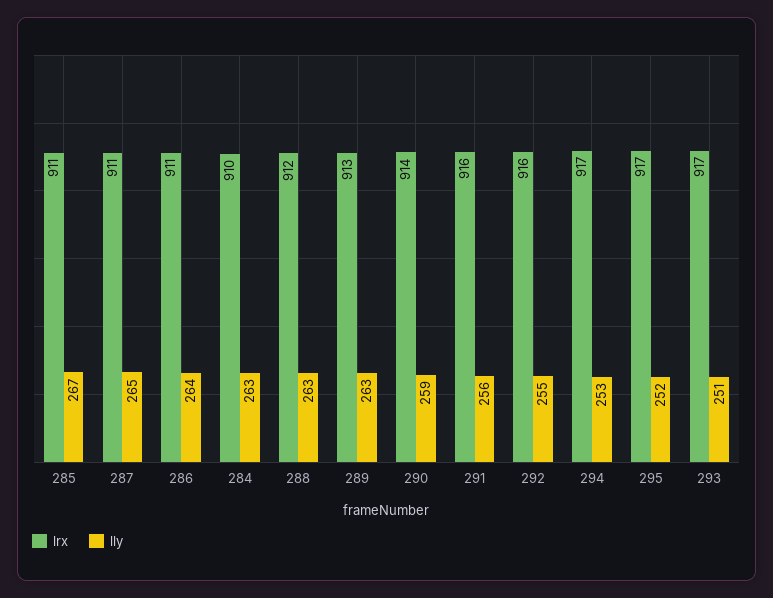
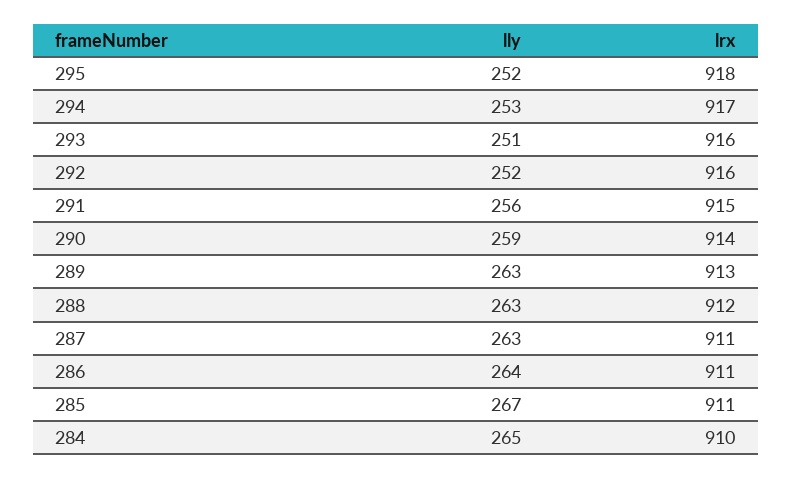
lly, 287: 265 -> 263
lly, 284: 263 -> 265
lrx, 291: 916 -> 915
lly, 292: 255 -> 252
lrx, 295: 917 -> 918
lrx, 293: 917 -> 916

